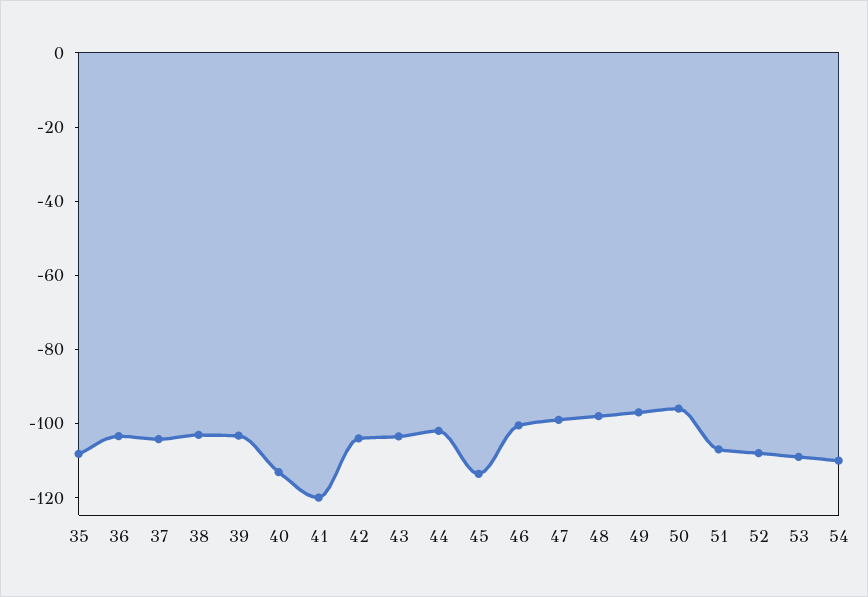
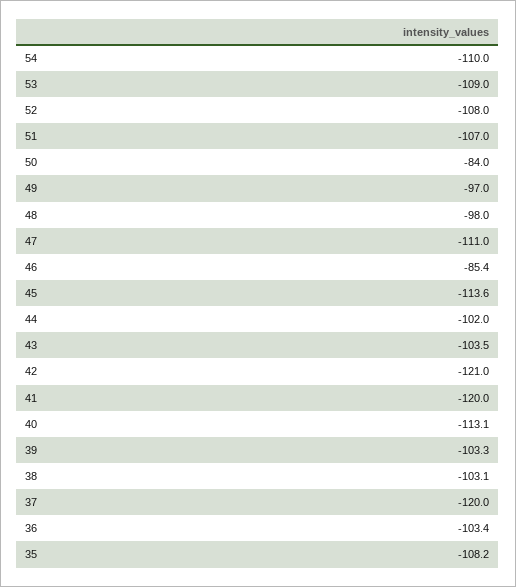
37: -105 -> -120
42: -105 -> -121
46: -100 -> -85.4
47: -100 -> -111
50: -95 -> -84

